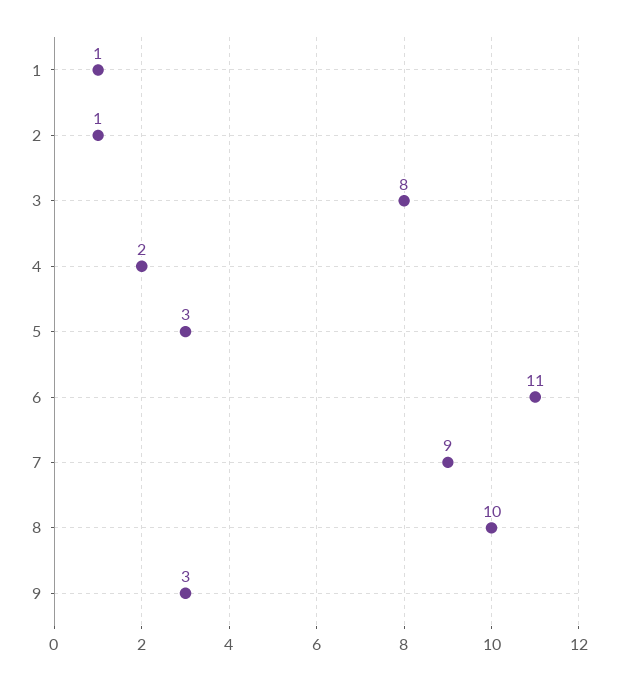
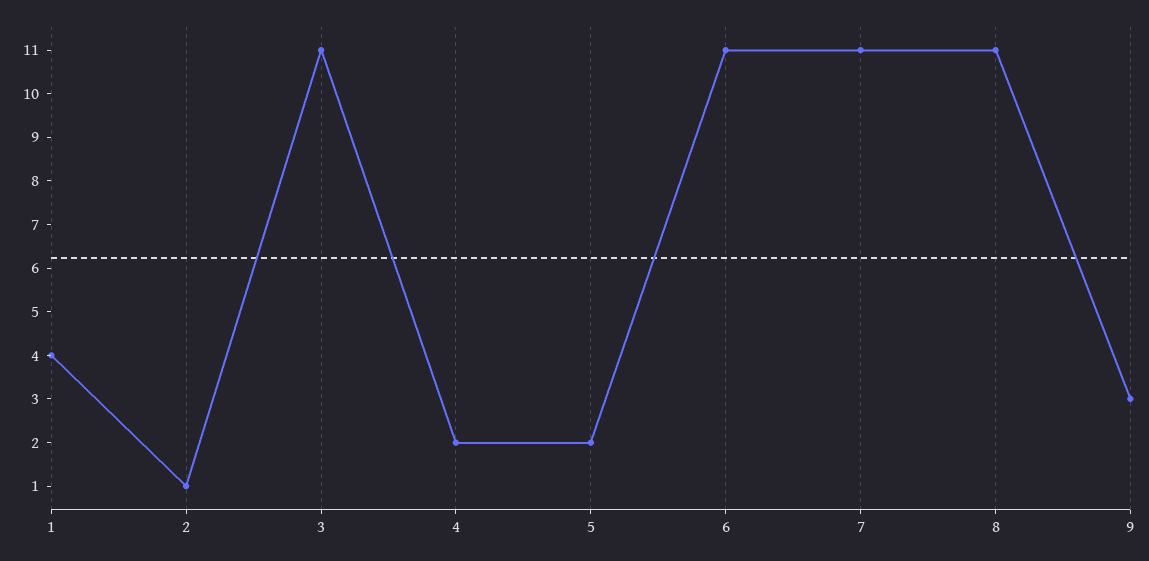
1: 1 -> 4
3: 8 -> 11
5: 3 -> 2
7: 9 -> 11
8: 10 -> 11

